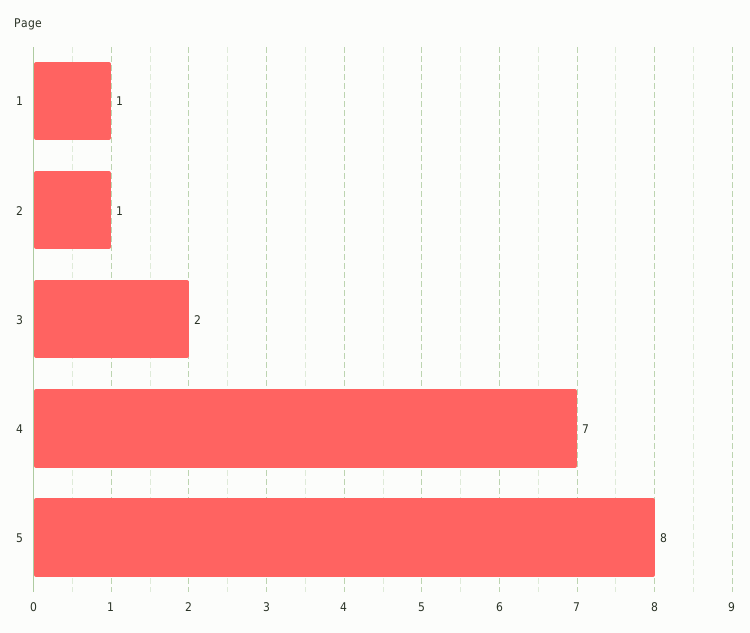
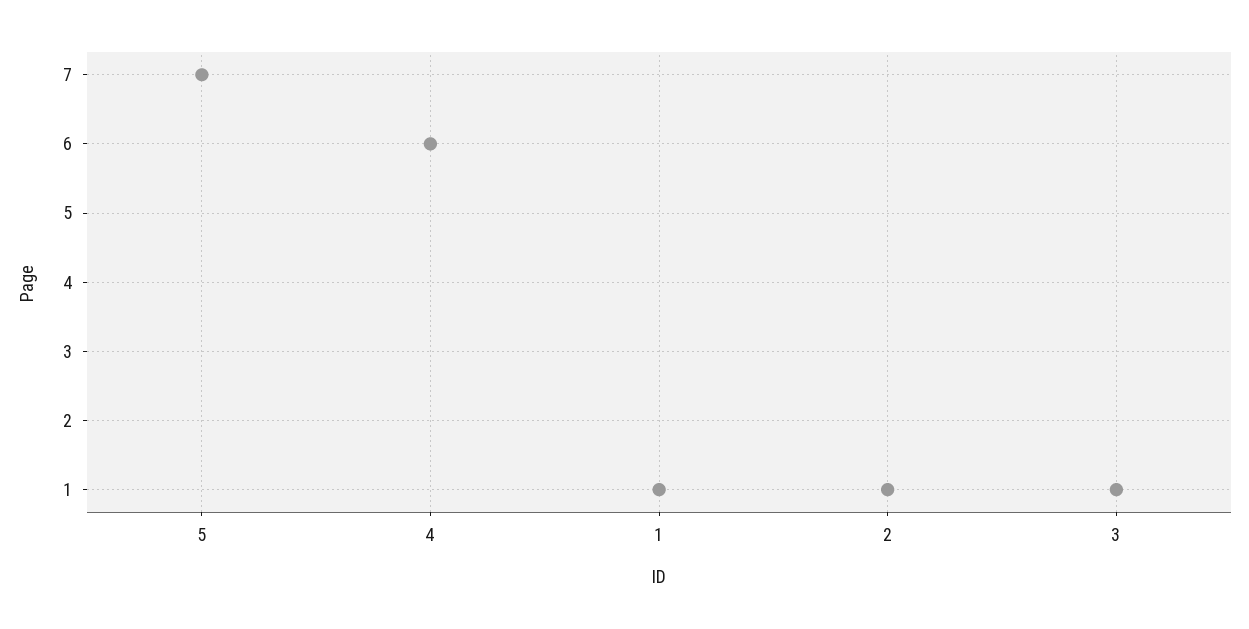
3: 2 -> 1
4: 7 -> 6
5: 8 -> 7

